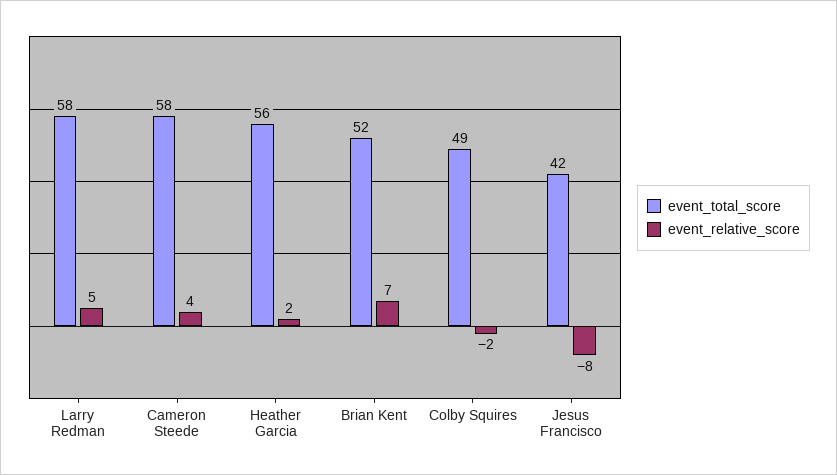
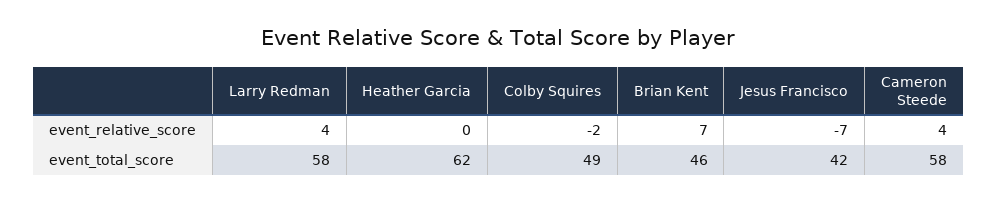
event_relative_score, Larry Redman: 5 -> 4
event_total_score, Heather Garcia: 56 -> 62
event_relative_score, Heather Garcia: 2 -> 0
event_total_score, Brian Kent: 52 -> 46
event_relative_score, Jesus Francisco: -8 -> -7

